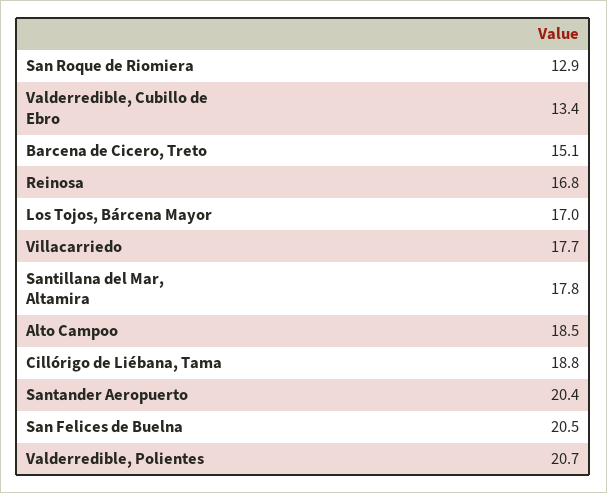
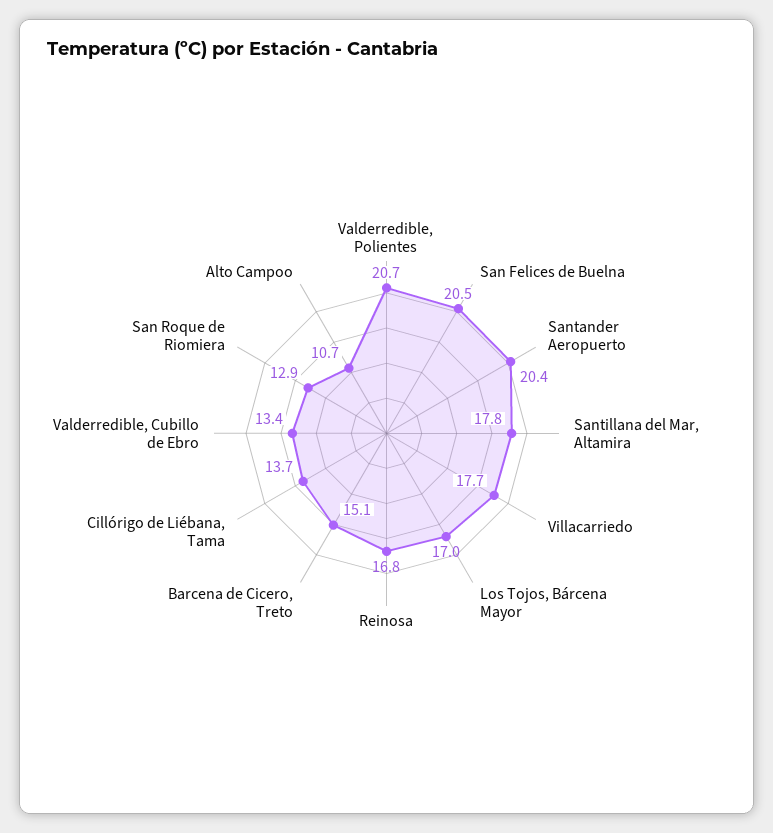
Alto Campoo: 18.5 -> 10.7
Cillórigo de Liébana, Tama: 18.8 -> 13.7

